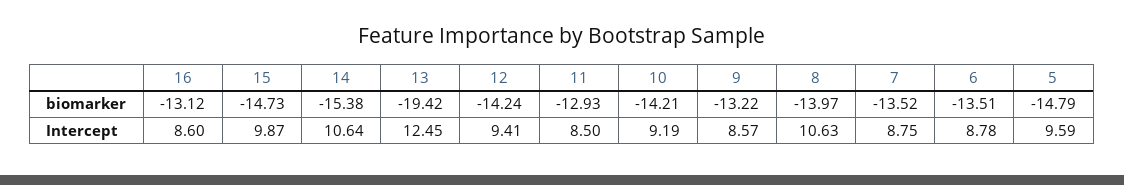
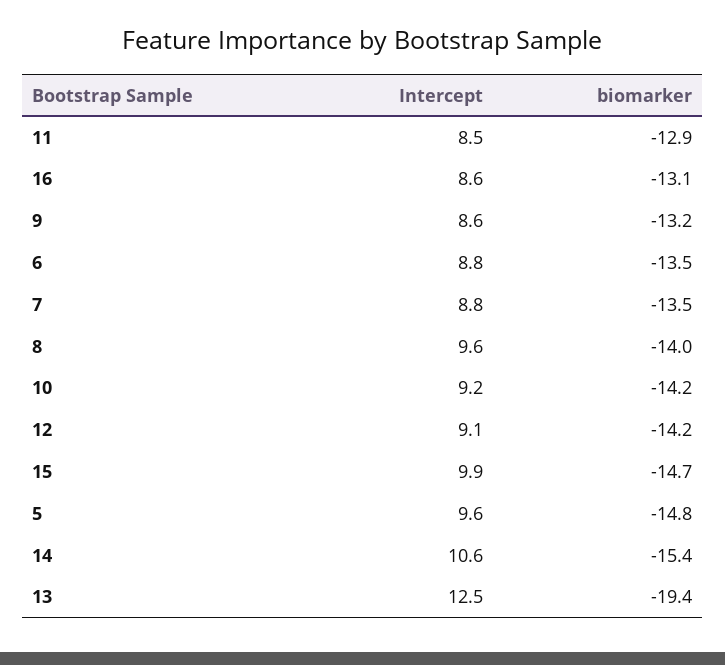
12, Intercept: 9.41 -> 9.1
8, Intercept: 10.63 -> 9.6

